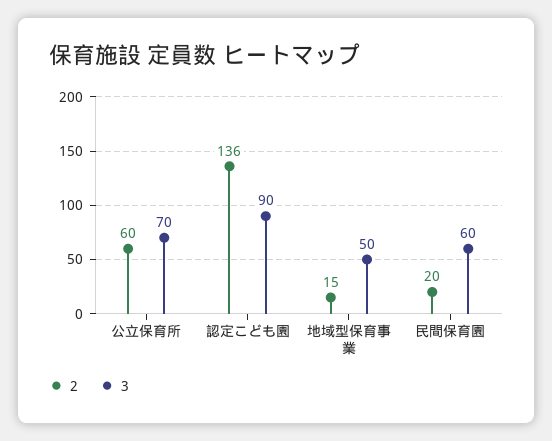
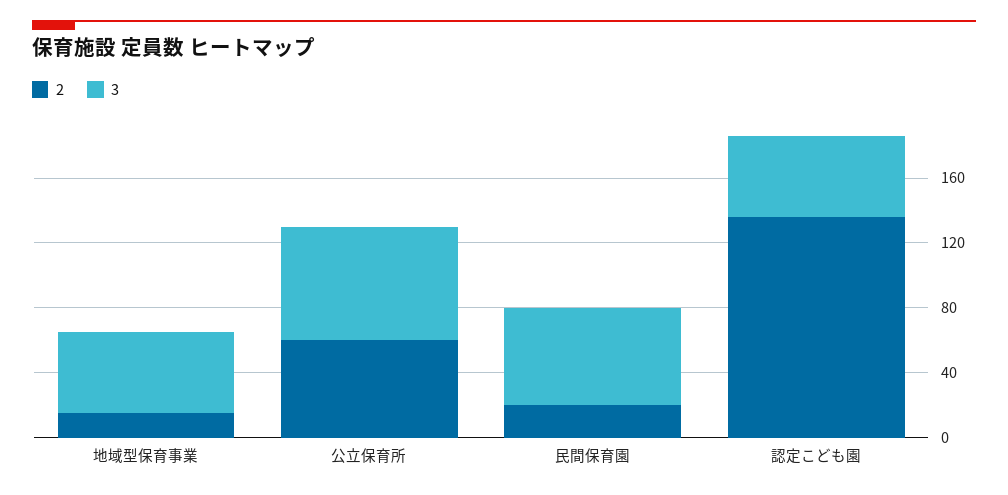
3, 認定こども園: 90 -> 50

